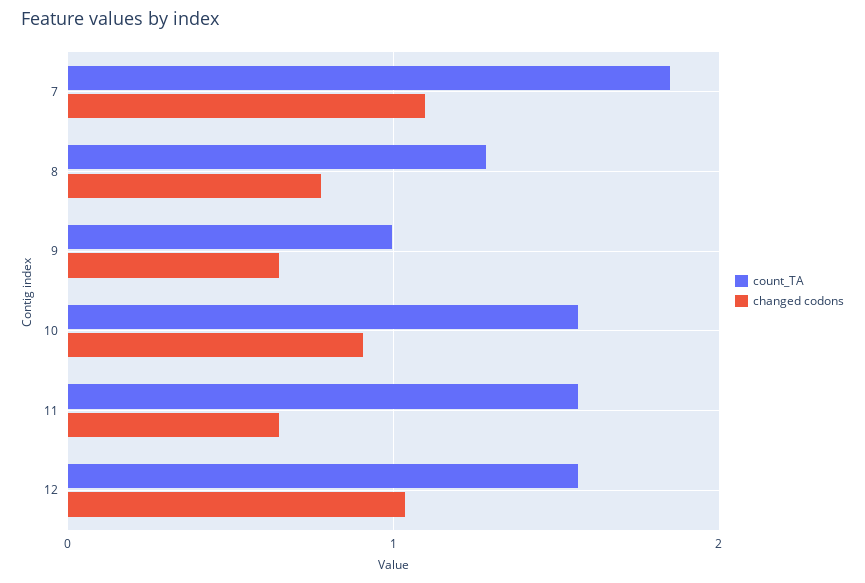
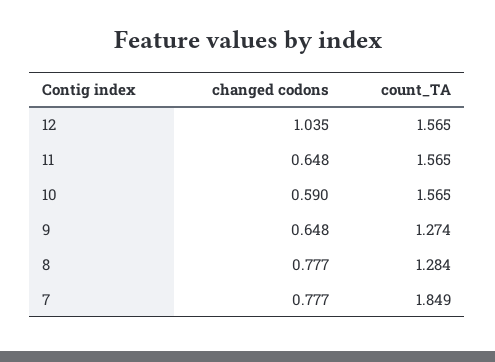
changed codons, 7: 1.1 -> 0.777
count_TA, 9: 1 -> 1.274
changed codons, 10: 0.9 -> 0.59

